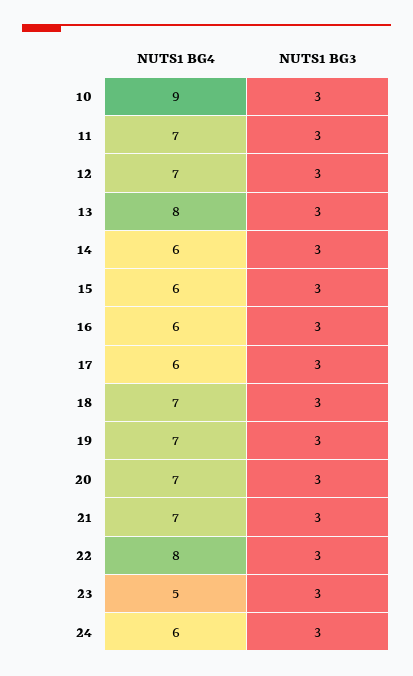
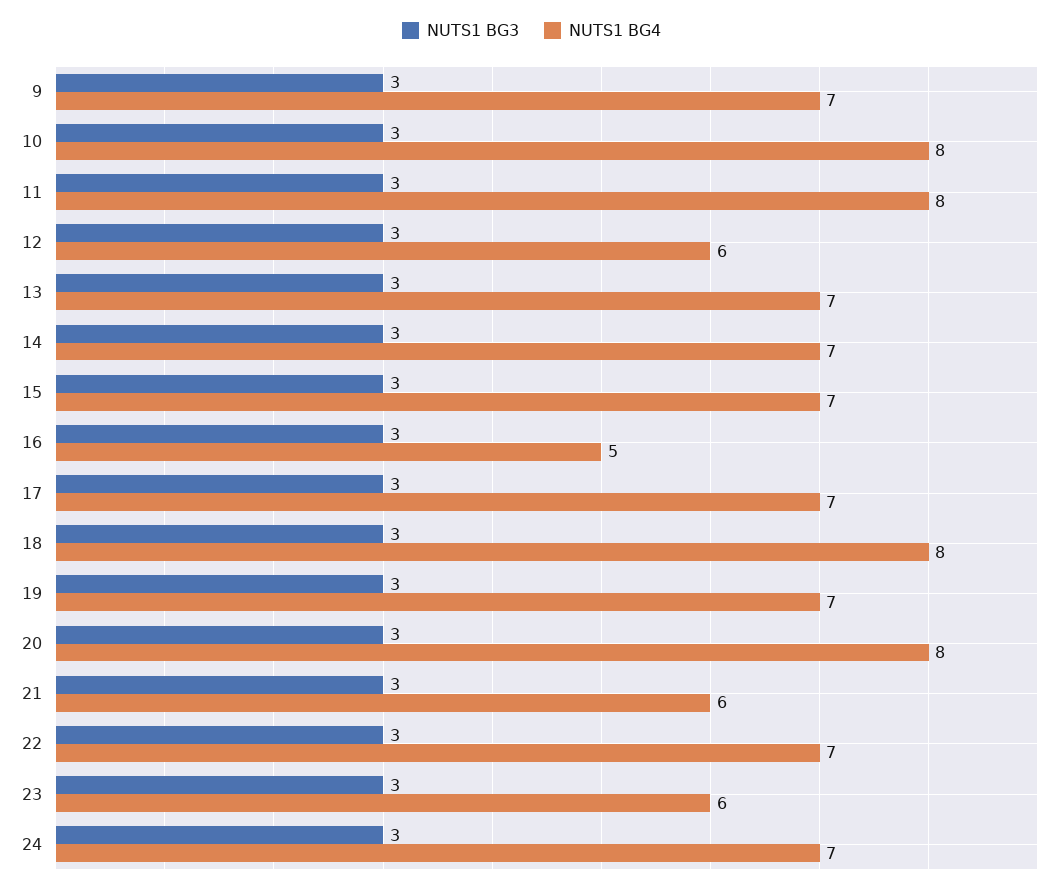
NUTS1 BG4, 10: 9 -> 8
NUTS1 BG4, 11: 7 -> 8
NUTS1 BG4, 12: 7 -> 6
NUTS1 BG4, 13: 8 -> 7
NUTS1 BG4, 14: 6 -> 7
NUTS1 BG4, 15: 6 -> 7
NUTS1 BG4, 16: 6 -> 5
NUTS1 BG4, 17: 6 -> 7
NUTS1 BG4, 18: 7 -> 8
NUTS1 BG4, 20: 7 -> 8
NUTS1 BG4, 21: 7 -> 6
NUTS1 BG4, 22: 8 -> 7
NUTS1 BG4, 23: 5 -> 6
NUTS1 BG4, 24: 6 -> 7
NUTS1 BG3, 9: none -> 3
NUTS1 BG4, 9: none -> 7

